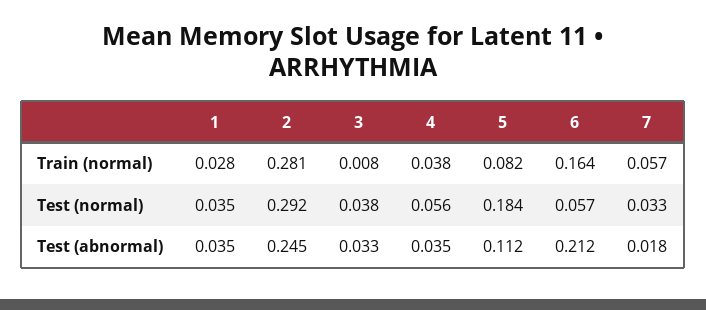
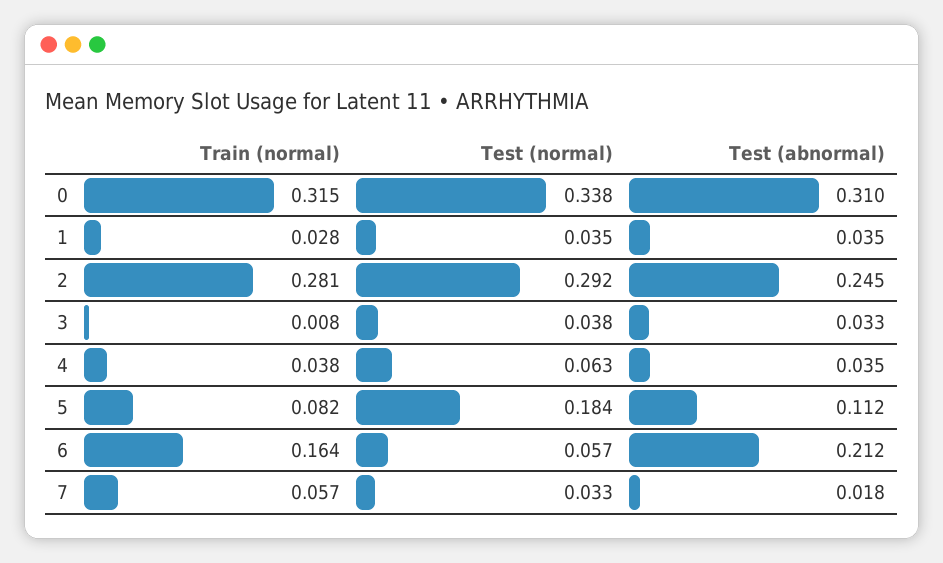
4, Test (normal): 0.056 -> 0.063
0, Train (normal): none -> 0.315
0, Test (normal): none -> 0.338
0, Test (abnormal): none -> 0.31

